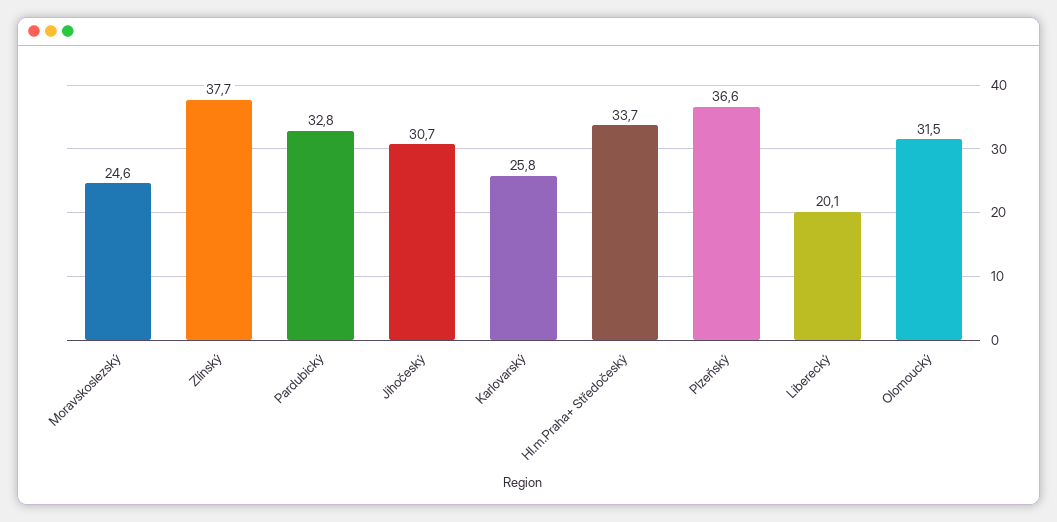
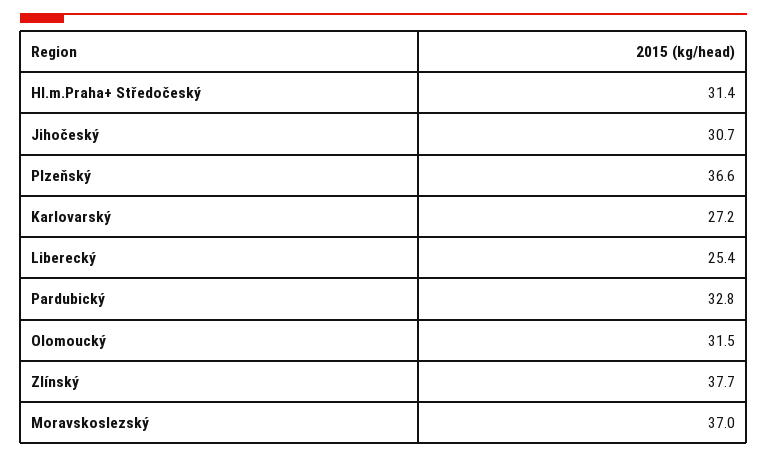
Moravskoslezský: 24.6 -> 37
Karlovarský: 25.8 -> 27.2
Hl.m.Praha+ Středočeský: 33.7 -> 31.4
Liberecký: 20.1 -> 25.4

